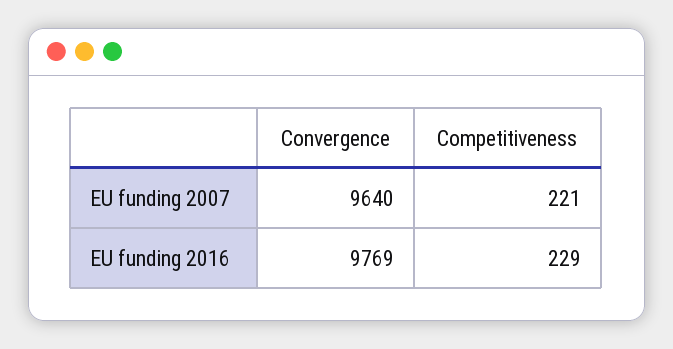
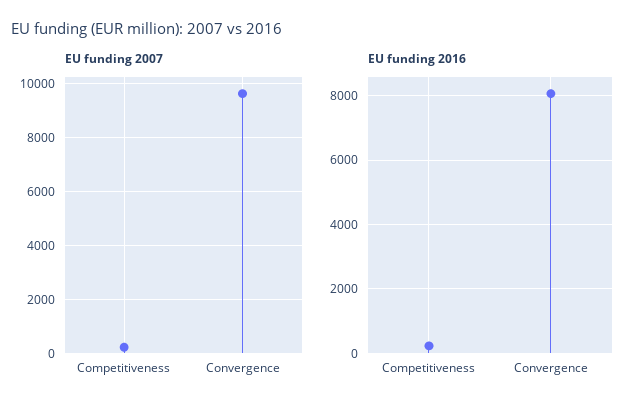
EU funding 2016, Convergence: 9769 -> 8000

